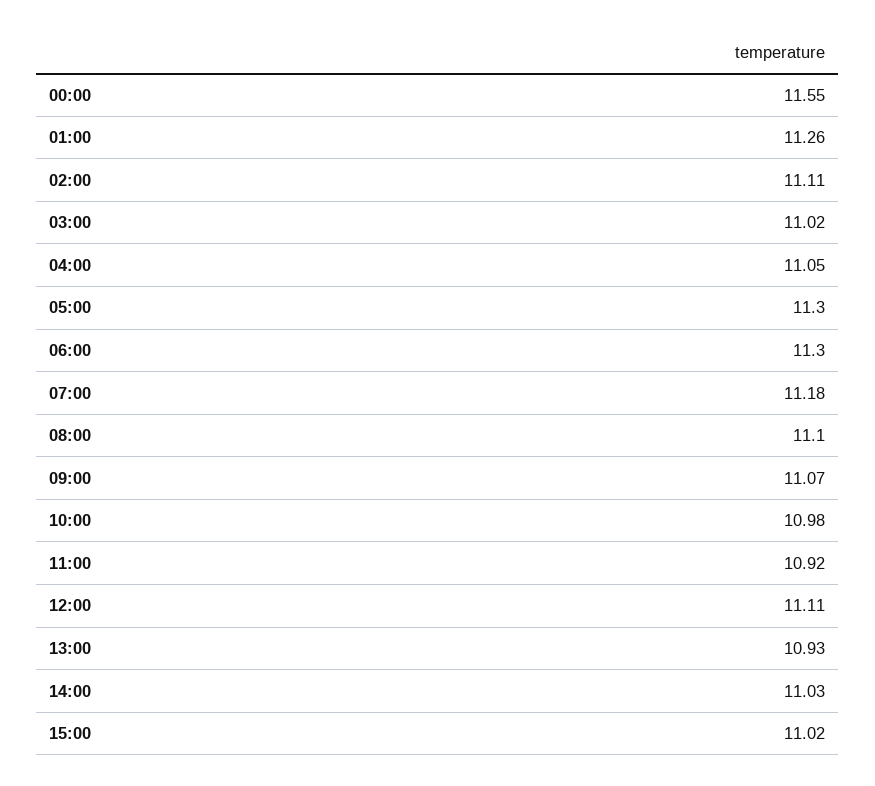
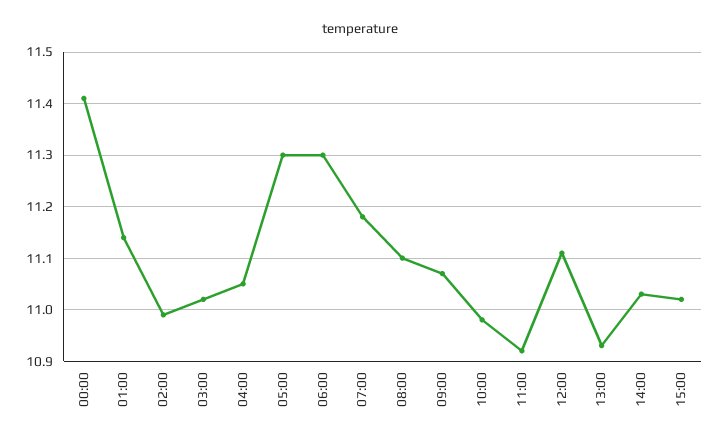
00:00: 11.55 -> 11.4
01:00: 11.26 -> 11.15
02:00: 11.11 -> 11

